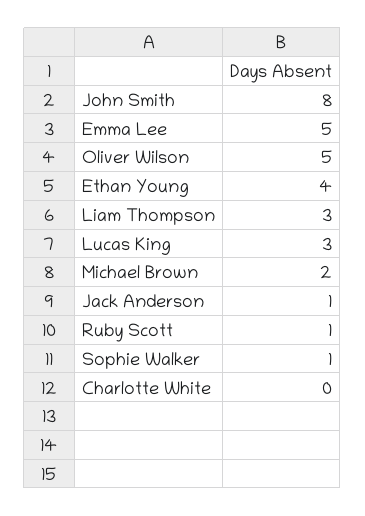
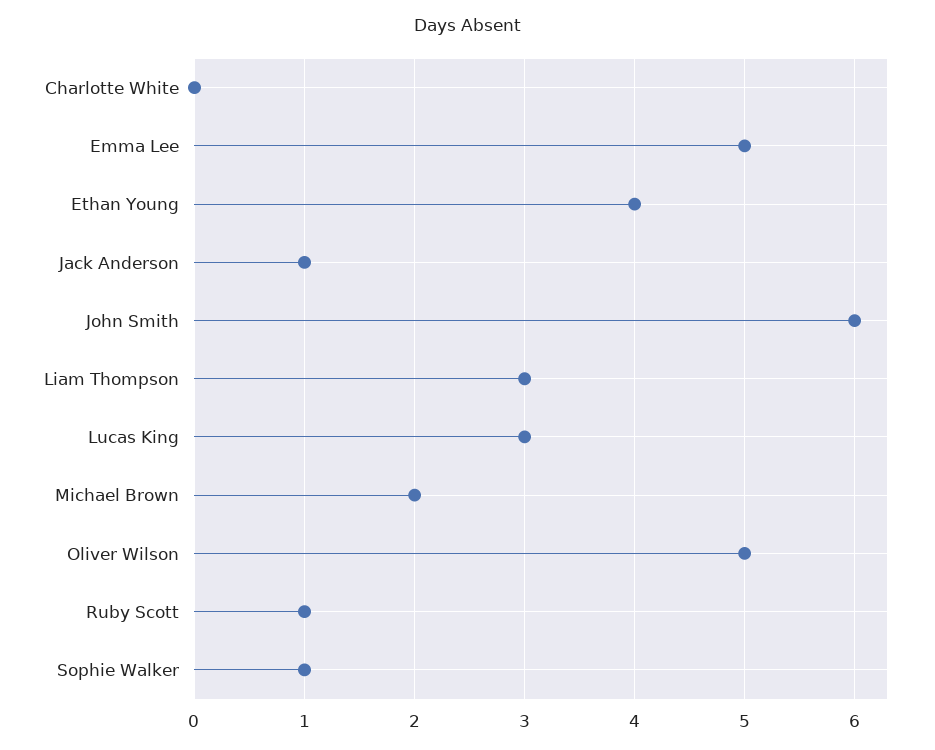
John Smith: 8 -> 6

